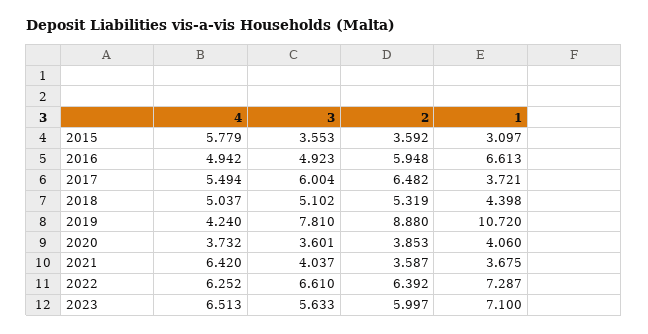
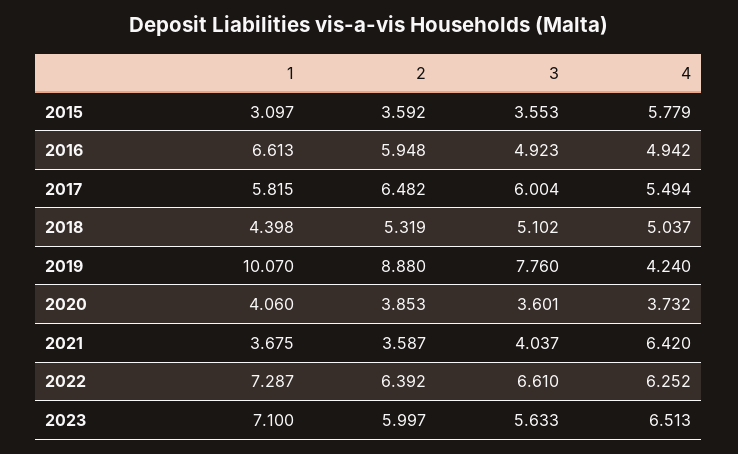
1, 2017: 3.721 -> 5.815
3, 2019: 7.81 -> 7.76
1, 2019: 10.72 -> 10.07

